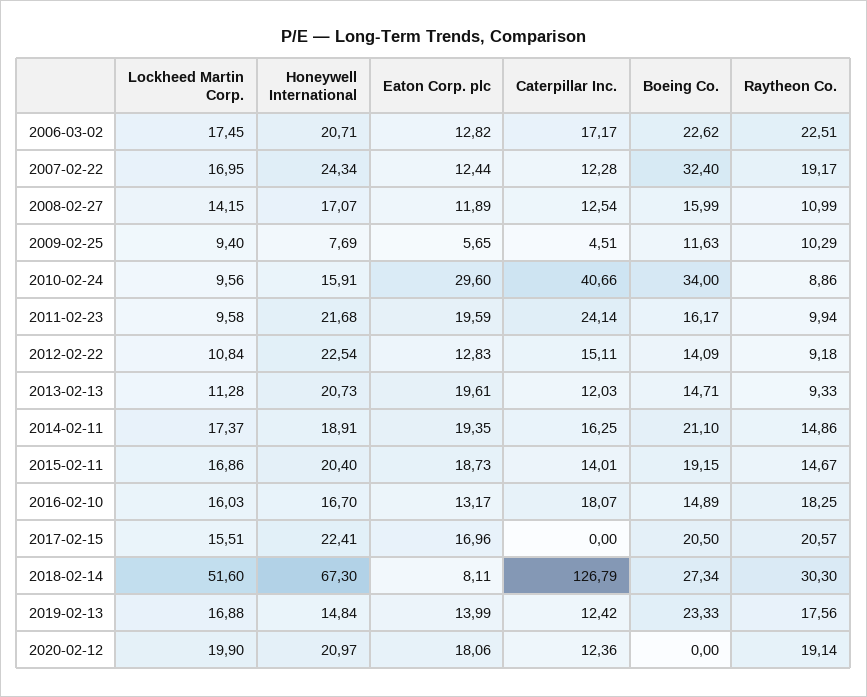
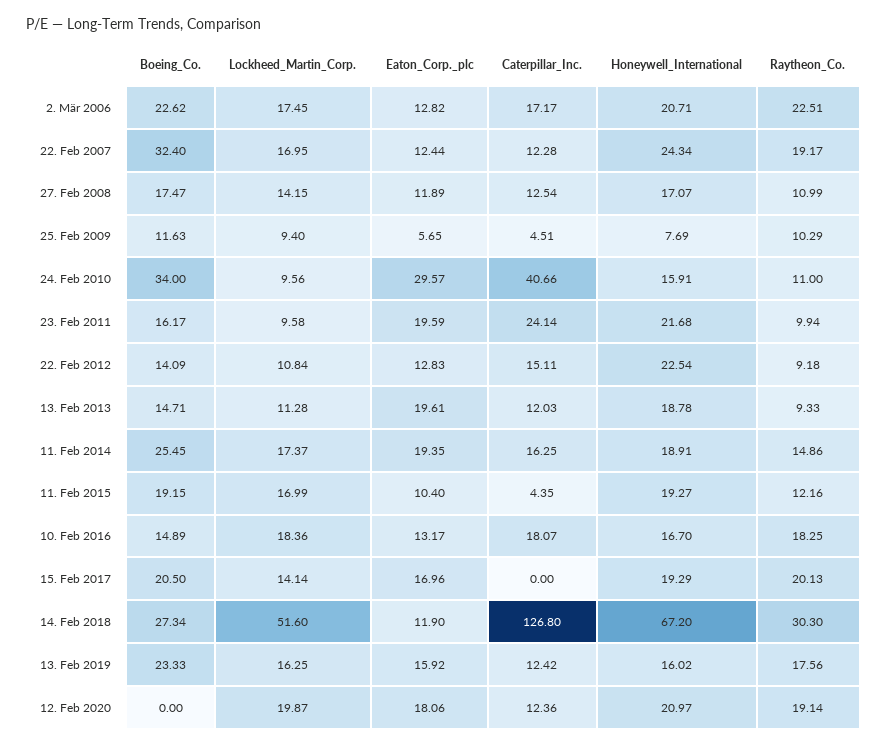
Boeing Co., 2008-02-27: 15.99 -> 17.47
Eaton Corp. plc, 2010-02-24: 29.6 -> 29.57
Raytheon Co., 2010-02-24: 8.86 -> 11
Honeywell International, 2013-02-13: 20.73 -> 18.78
Boeing Co., 2014-02-11: 21.1 -> 25.45
Lockheed Martin Corp., 2015-02-11: 16.86 -> 16.99
Honeywell International, 2015-02-11: 20.4 -> 19.27
Eaton Corp. plc, 2015-02-11: 18.73 -> 10.4
Caterpillar Inc., 2015-02-11: 14.01 -> 4.35
Raytheon Co., 2015-02-11: 14.67 -> 12.16
Lockheed Martin Corp., 2016-02-10: 16.03 -> 18.36
Lockheed Martin Corp., 2017-02-15: 15.51 -> 14.14
Honeywell International, 2017-02-15: 22.41 -> 19.29
Raytheon Co., 2017-02-15: 20.57 -> 20.13
Honeywell International, 2018-02-14: 67.3 -> 67.2
Eaton Corp. plc, 2018-02-14: 8.11 -> 11.9
Caterpillar Inc., 2018-02-14: 126.79 -> 126.8
Lockheed Martin Corp., 2019-02-13: 16.88 -> 16.25
Honeywell International, 2019-02-13: 14.84 -> 16.02
Eaton Corp. plc, 2019-02-13: 13.99 -> 15.92
Lockheed Martin Corp., 2020-02-12: 19.9 -> 19.87

